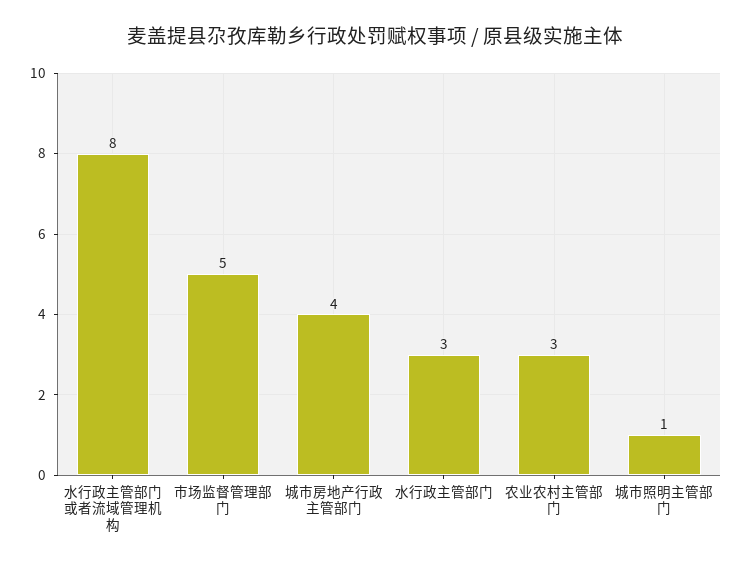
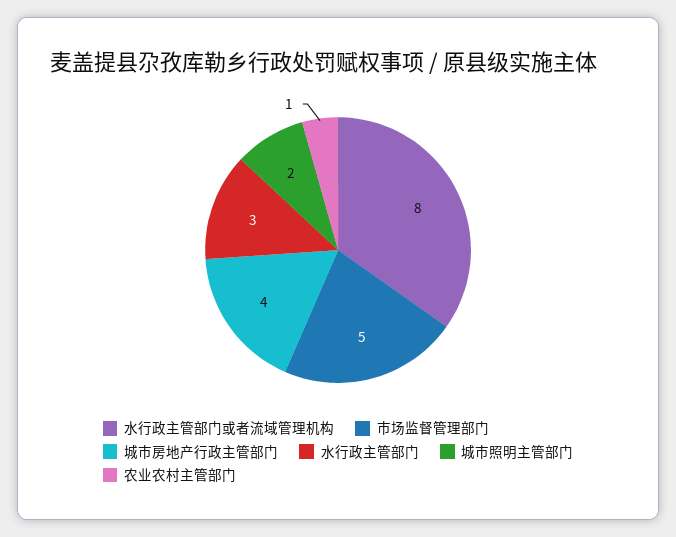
农业农村主管部门: 3 -> 1
城市照明主管部门: 1 -> 2

